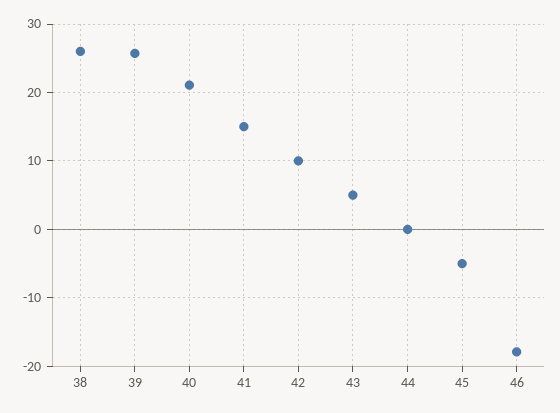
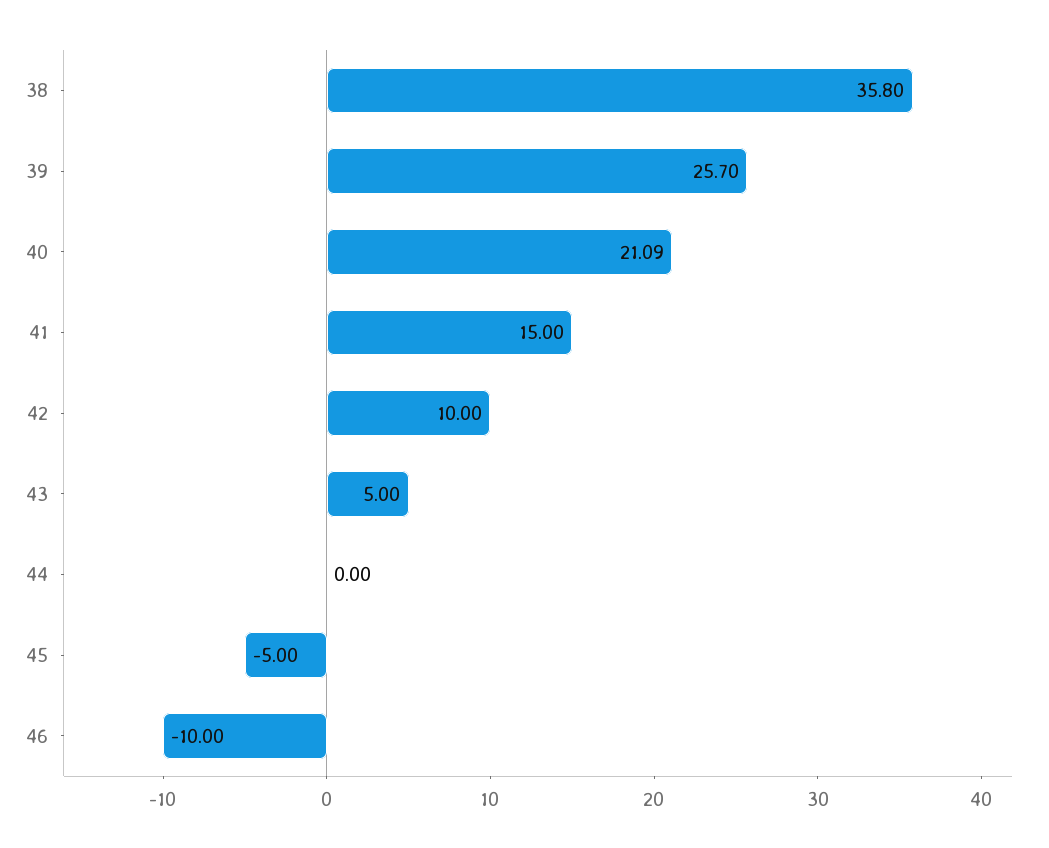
38: 26 -> 35.8
46: -18 -> -10

